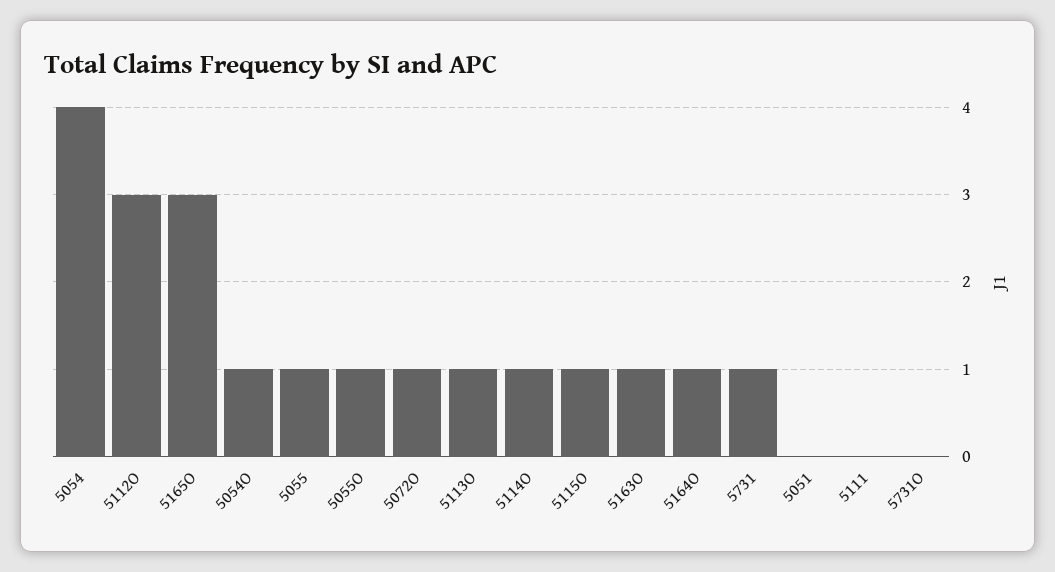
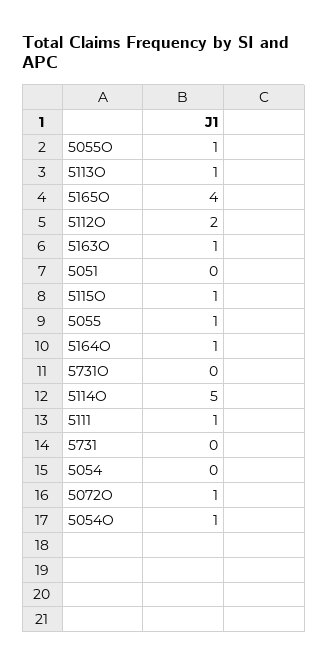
5054: 4 -> 0
5112O: 3 -> 2
5165O: 3 -> 4
5114O: 1 -> 5
5731: 1 -> 0
5111: 0 -> 1

